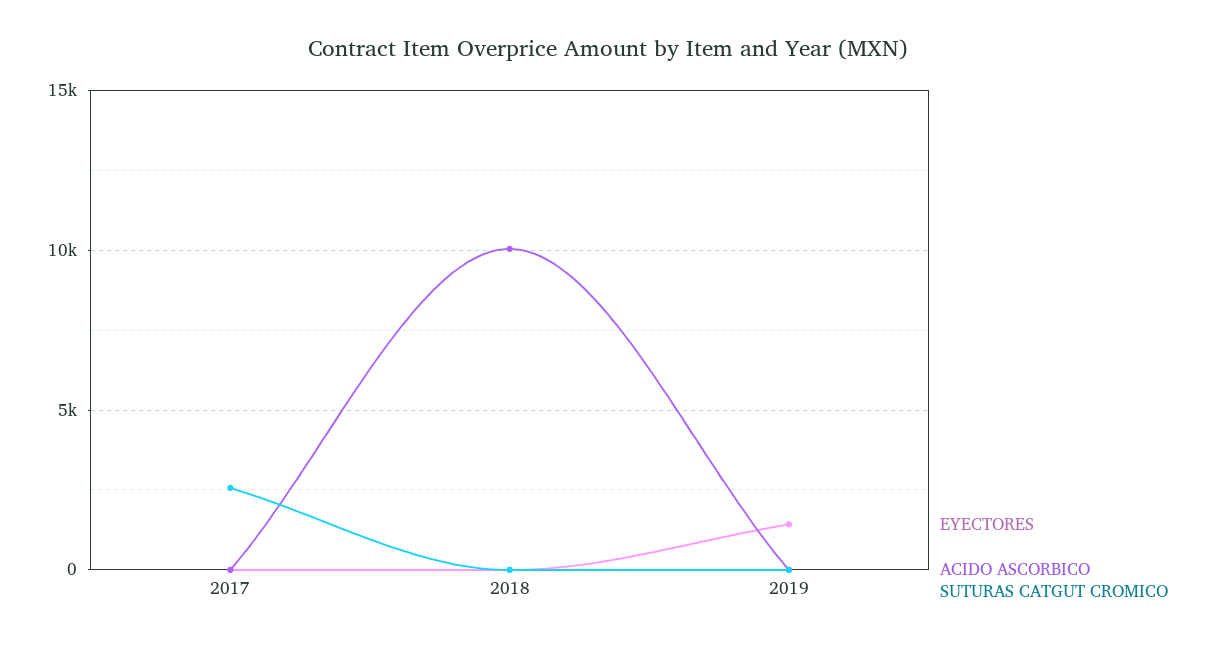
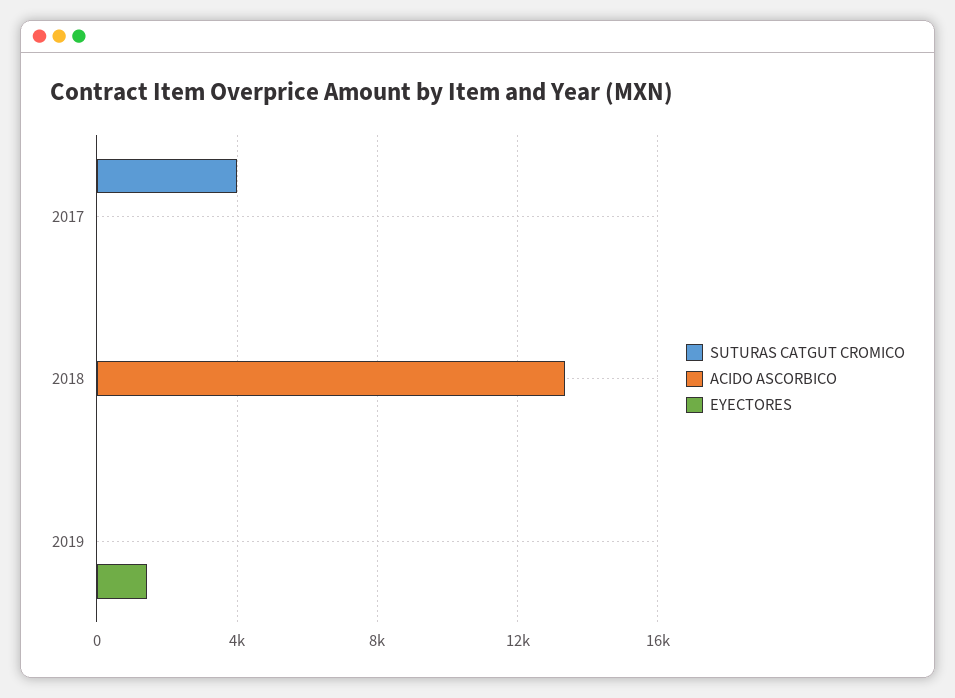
SUTURAS CATGUT CROMICO, 2017: 2500 -> 4000
ACIDO ASCORBICO, 2018: 10000 -> 13500

